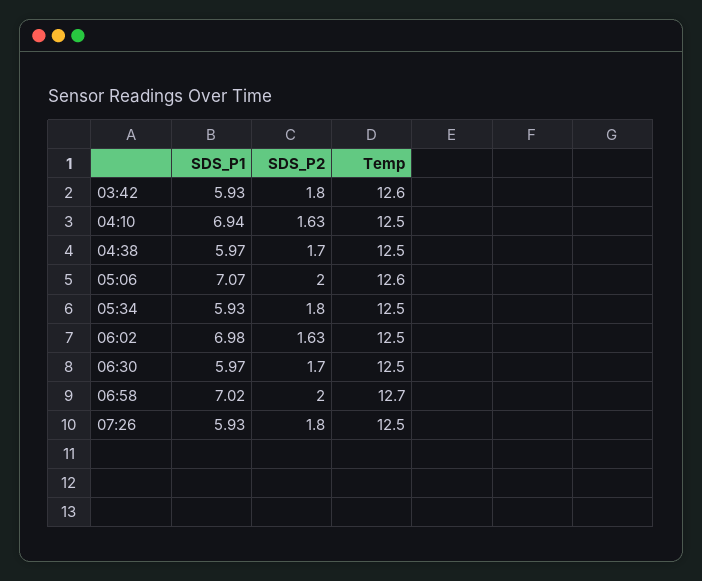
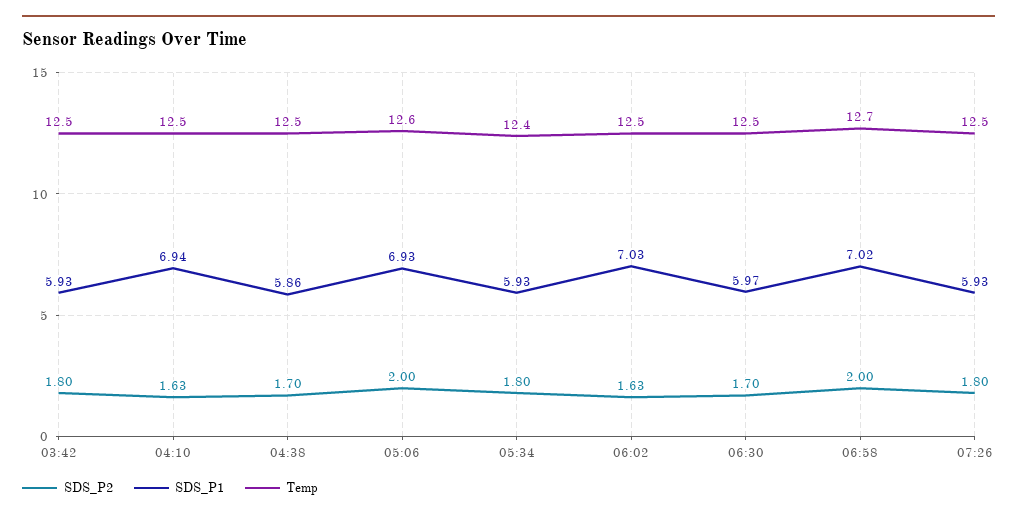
Temp, 03:42: 12.6 -> 12.5
SDS_P1, 04:38: 5.97 -> 5.86
SDS_P1, 05:06: 7.07 -> 6.93
Temp, 05:34: 12.5 -> 12.4
SDS_P1, 06:02: 6.98 -> 7.03

